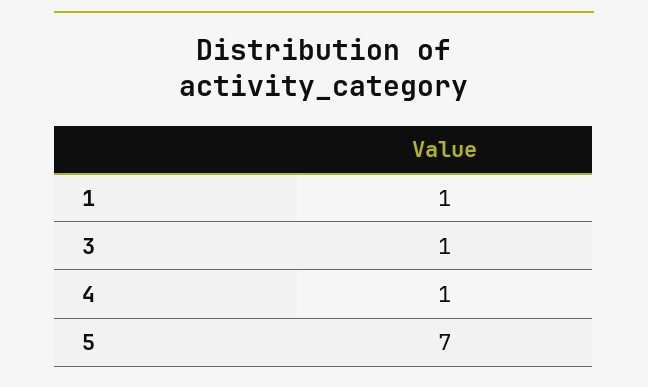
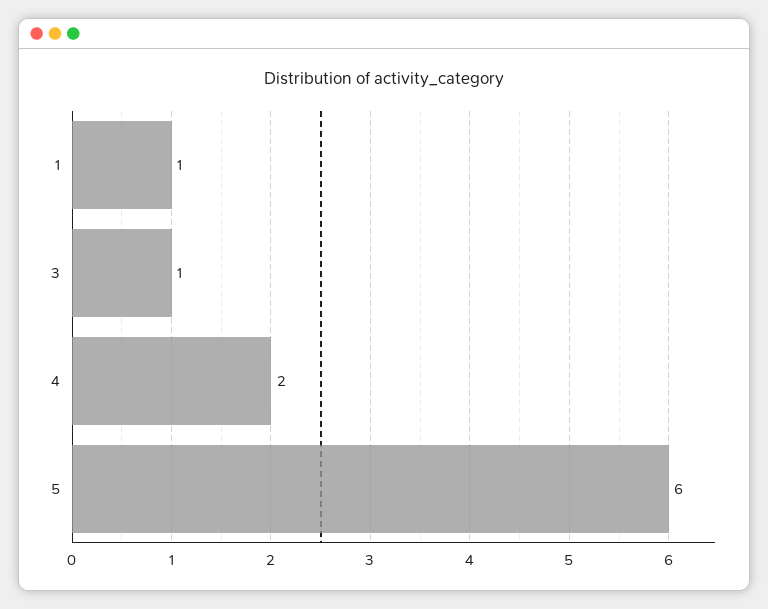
4: 1 -> 2
5: 7 -> 6

